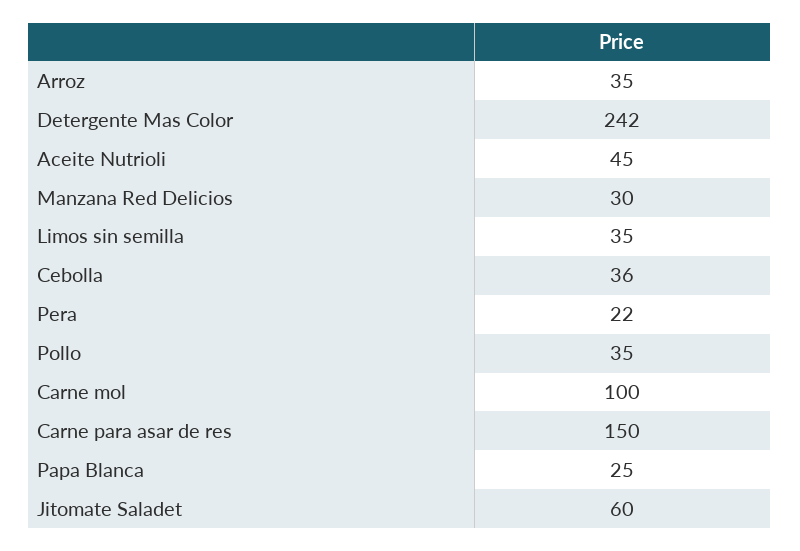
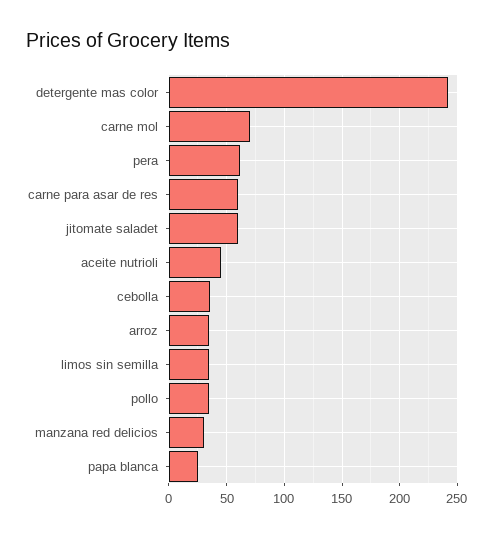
Pera: 22 -> 60
Carne mol: 100 -> 70
Carne para asar de res: 150 -> 60

